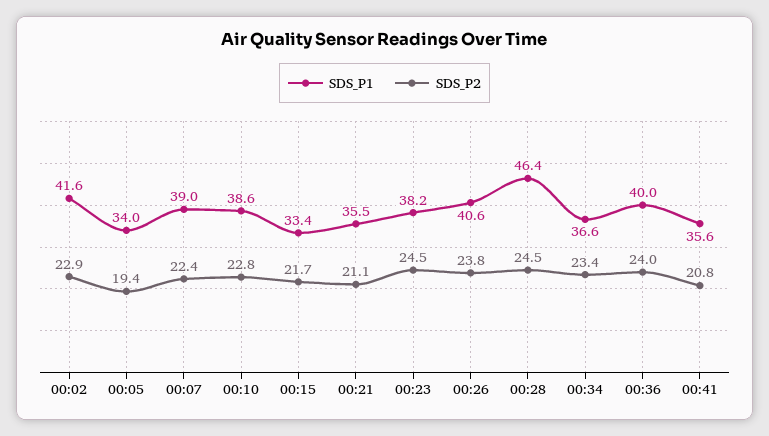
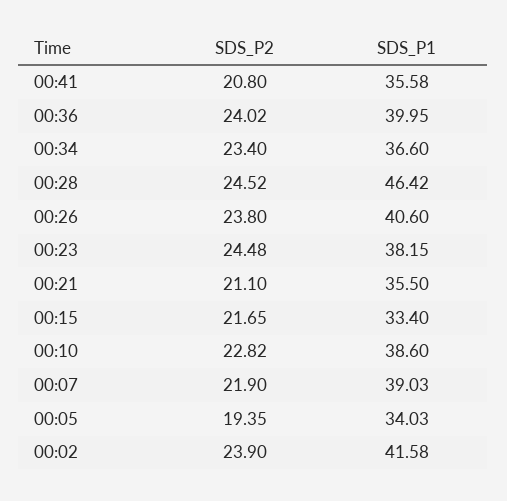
SDS_P2, 00:02: 22.9 -> 23.9
SDS_P2, 00:07: 22.4 -> 21.9

